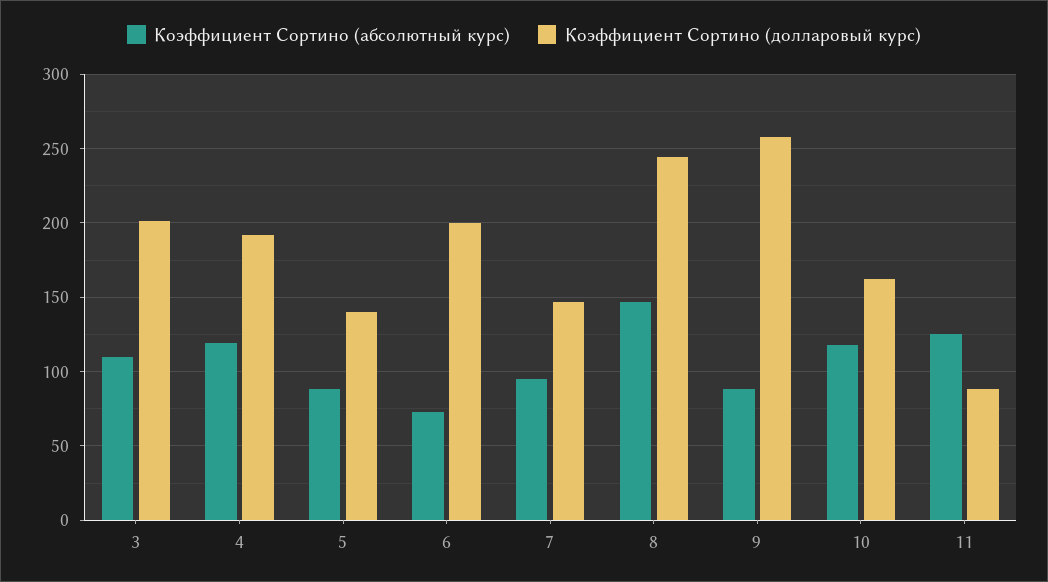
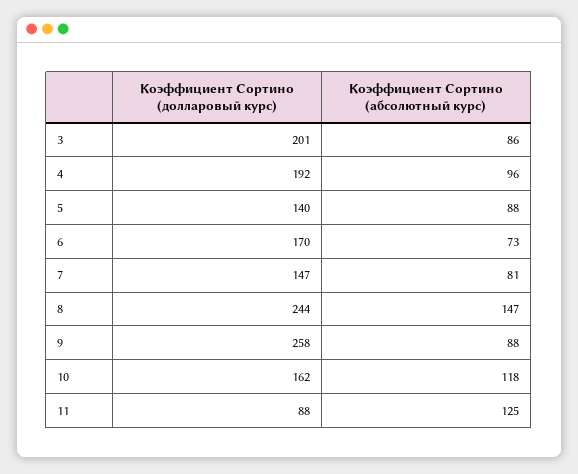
Коэффициент Сортино (абсолютный курс), 3: 110 -> 86
Коэффициент Сортино (абсолютный курс), 4: 120 -> 96
Коэффициент Сортино (долларовый курс), 6: 200 -> 170
Коэффициент Сортино (абсолютный курс), 7: 95 -> 81

